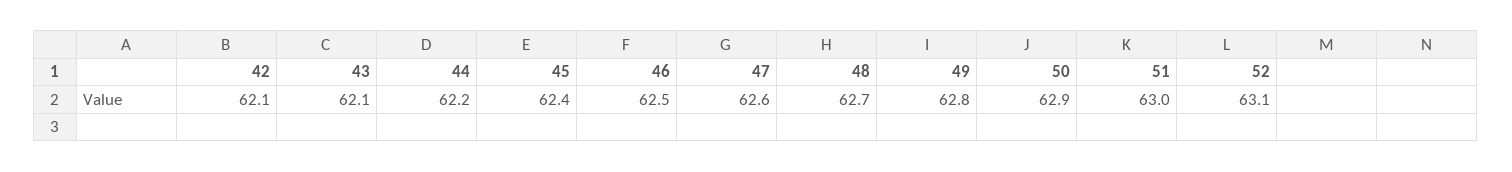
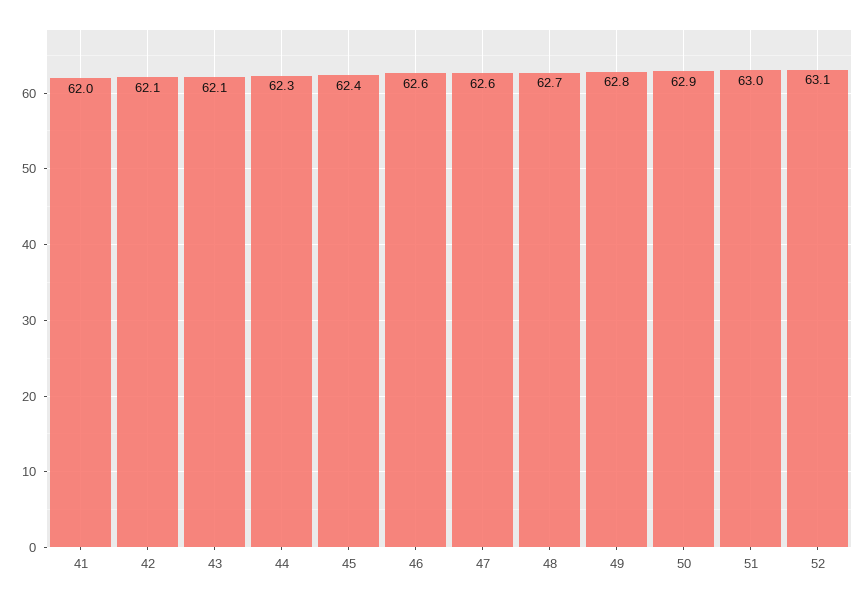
44: 62.2 -> 62.3
46: 62.5 -> 62.6
41: none -> 62

